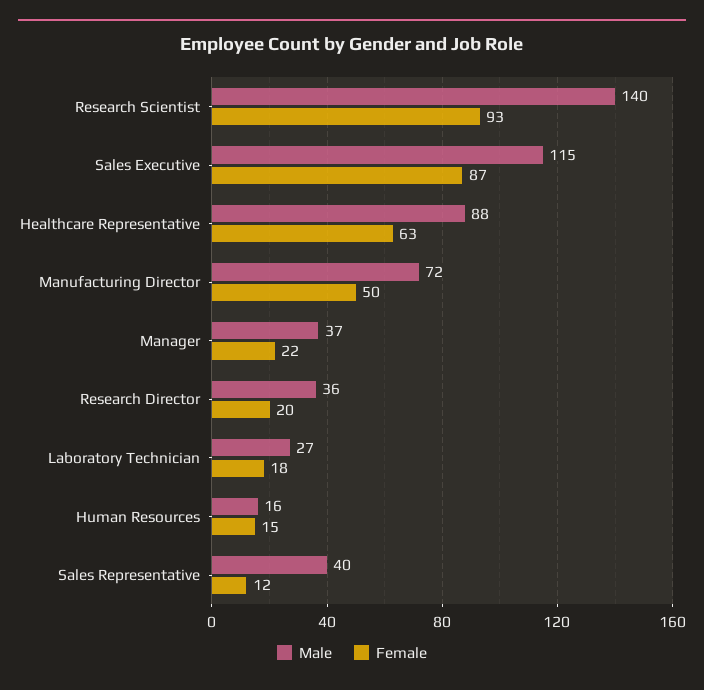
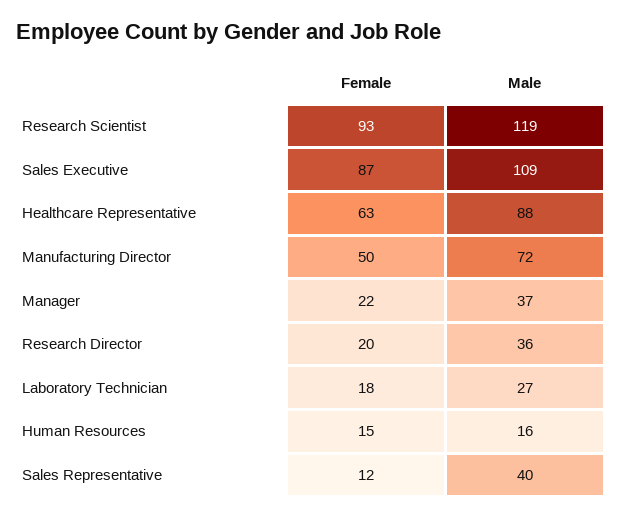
Male, Research Scientist: 140 -> 119
Male, Sales Executive: 115 -> 109

